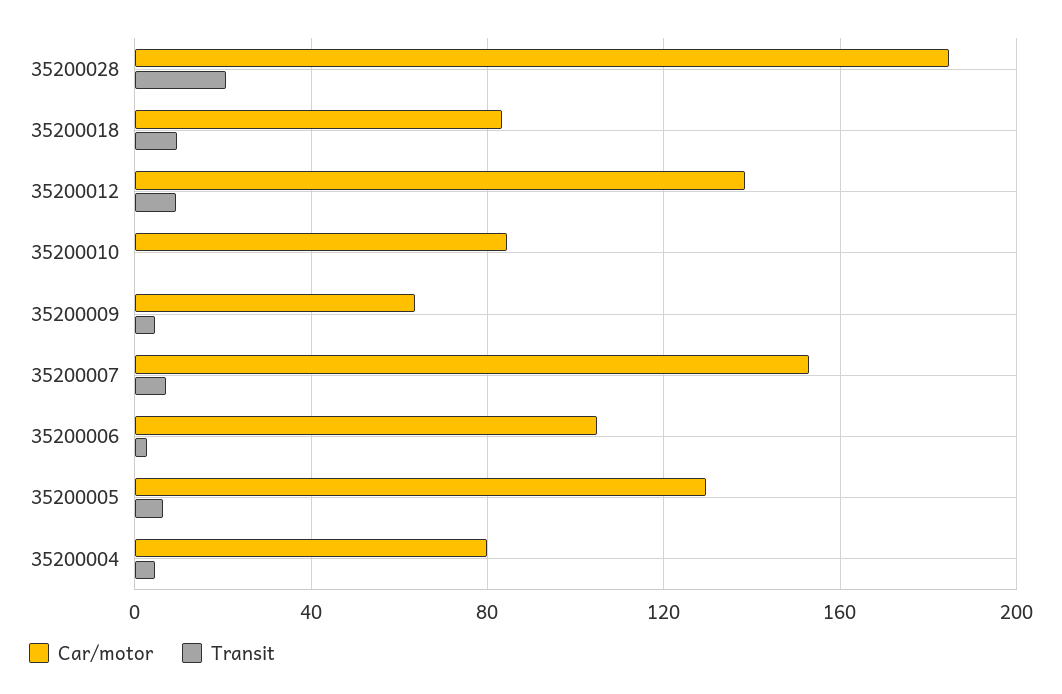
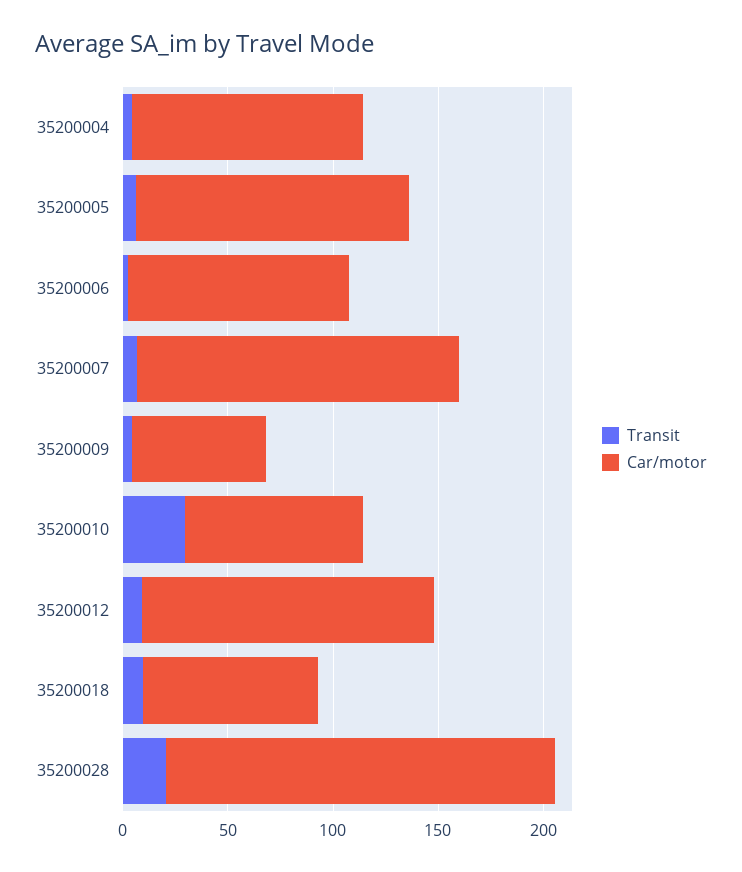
Transit, 35200010: 0 -> 30
Car/motor, 35200004: 80 -> 110

